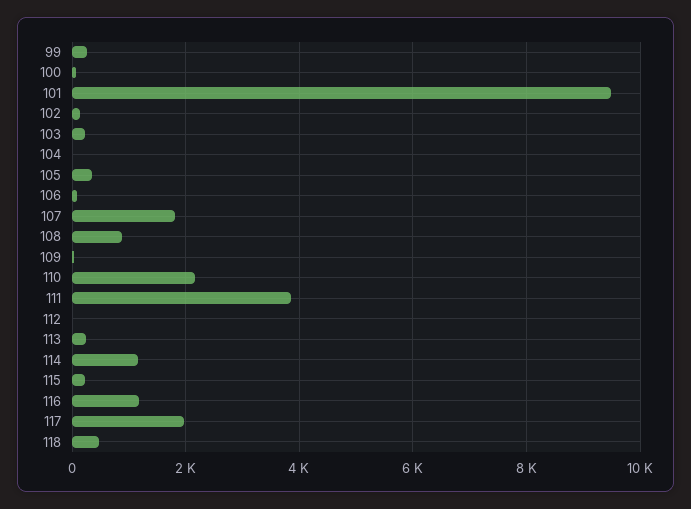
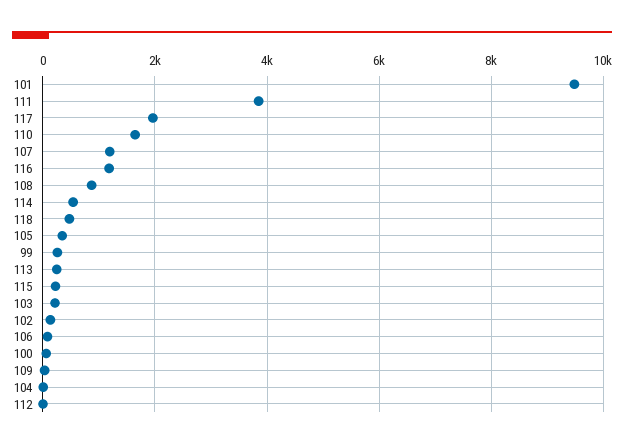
107: 1800 -> 1200
110: 2200 -> 1600
114: 1200 -> 600

